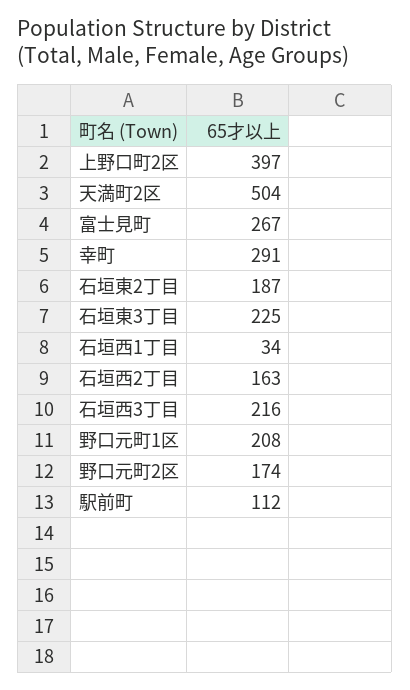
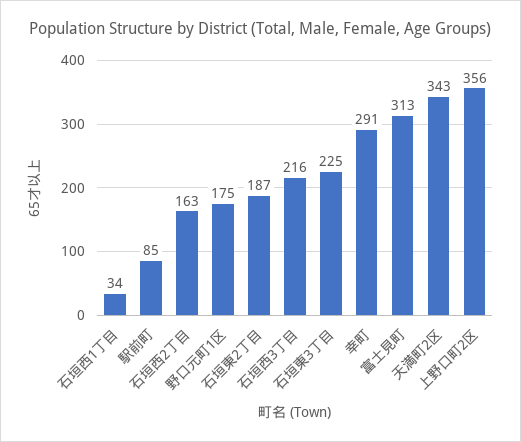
上野口町2区: 397 -> 356
天満町2区: 504 -> 343
富士見町: 267 -> 313
野口元町1区: 208 -> 175
野口元町2区: 174 -> none
駅前町: 112 -> 85

